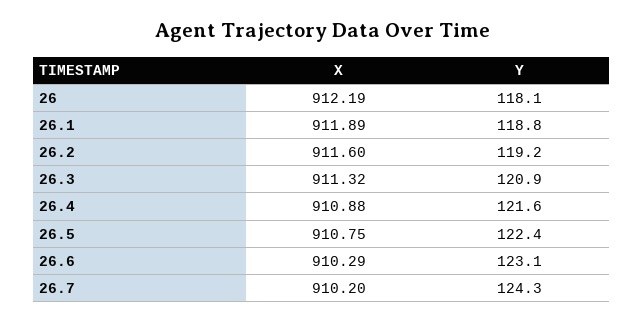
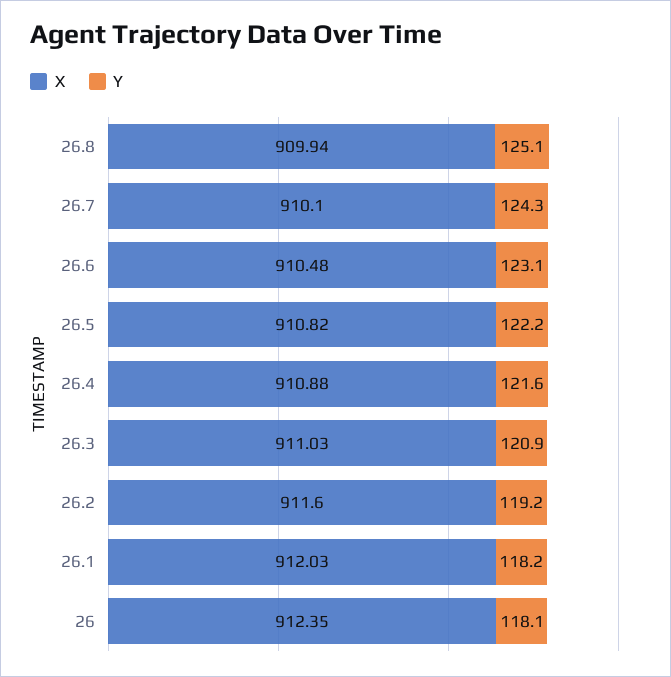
X, 26: 912.19 -> 912.35
X, 26.1: 911.89 -> 912.03
Y, 26.1: 118.8 -> 118.2
X, 26.3: 911.32 -> 911.03
X, 26.5: 910.75 -> 910.82
Y, 26.5: 122.4 -> 122.2
X, 26.6: 910.29 -> 910.48
X, 26.7: 910.2 -> 910.1
X, 26.8: none -> 909.94
Y, 26.8: none -> 125.1

